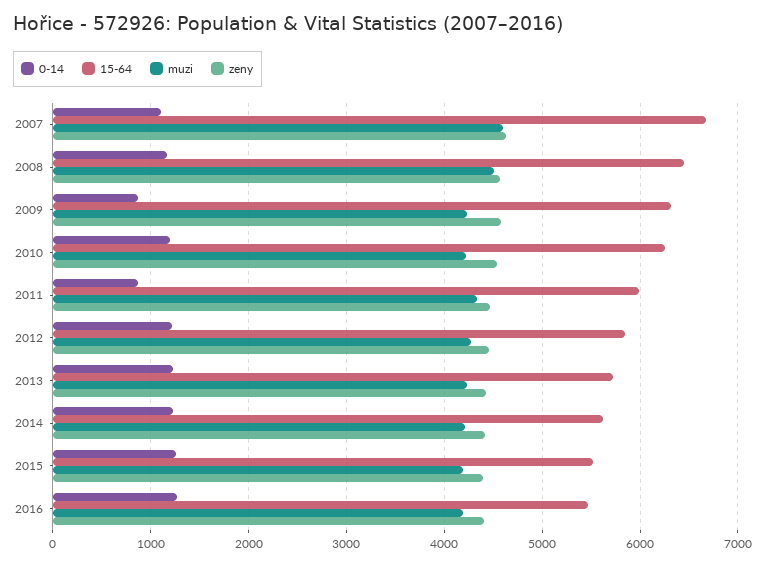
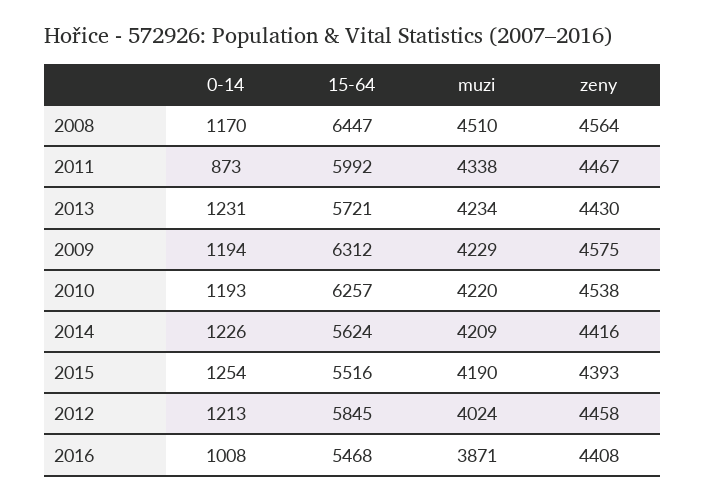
0-14, 2007: 1100 -> none
15-64, 2007: 6700 -> none
muzi, 2007: 4600 -> none
zeny, 2007: 4600 -> none
0-14, 2009: 900 -> 1194
muzi, 2012: 4300 -> 4024
0-14, 2016: 1300 -> 1008
muzi, 2016: 4200 -> 3871

